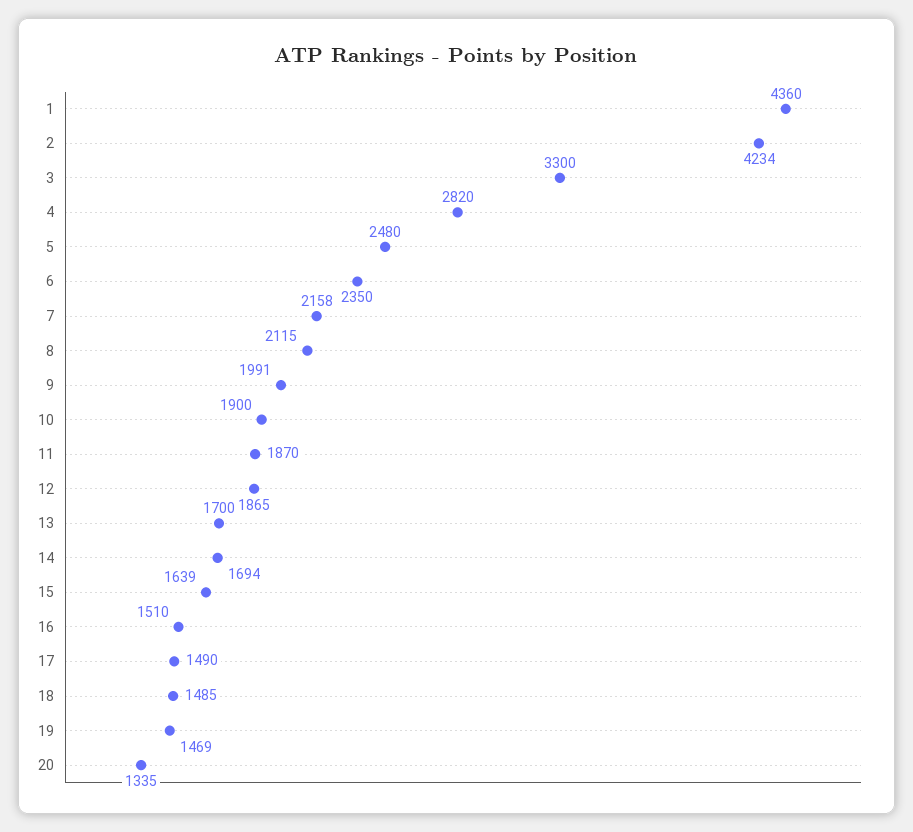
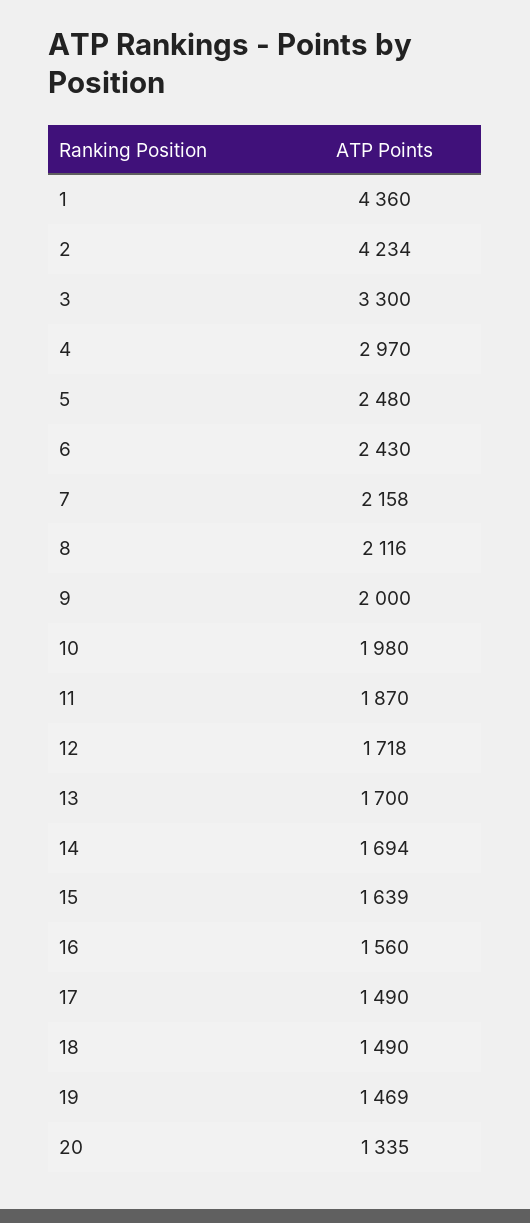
4: 2820 -> 2970
6: 2350 -> 2430
8: 2115 -> 2116
9: 1991 -> 2000
10: 1900 -> 1980
12: 1865 -> 1718
16: 1510 -> 1560
18: 1485 -> 1490

